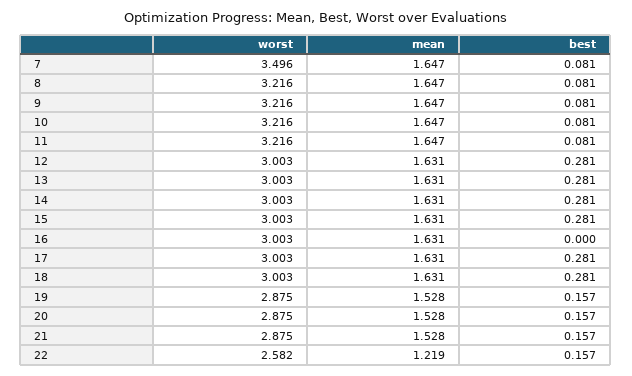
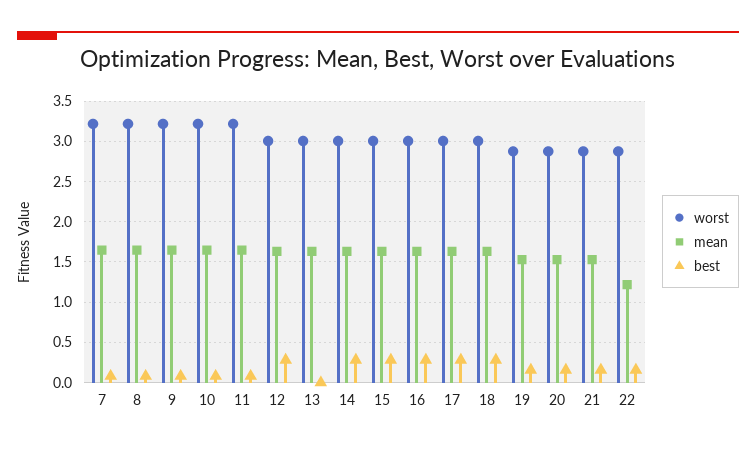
worst, 7: 3.496 -> 3.2
best, 13: 0.281 -> 0
best, 16: 0 -> 0.3
worst, 22: 2.582 -> 2.9

